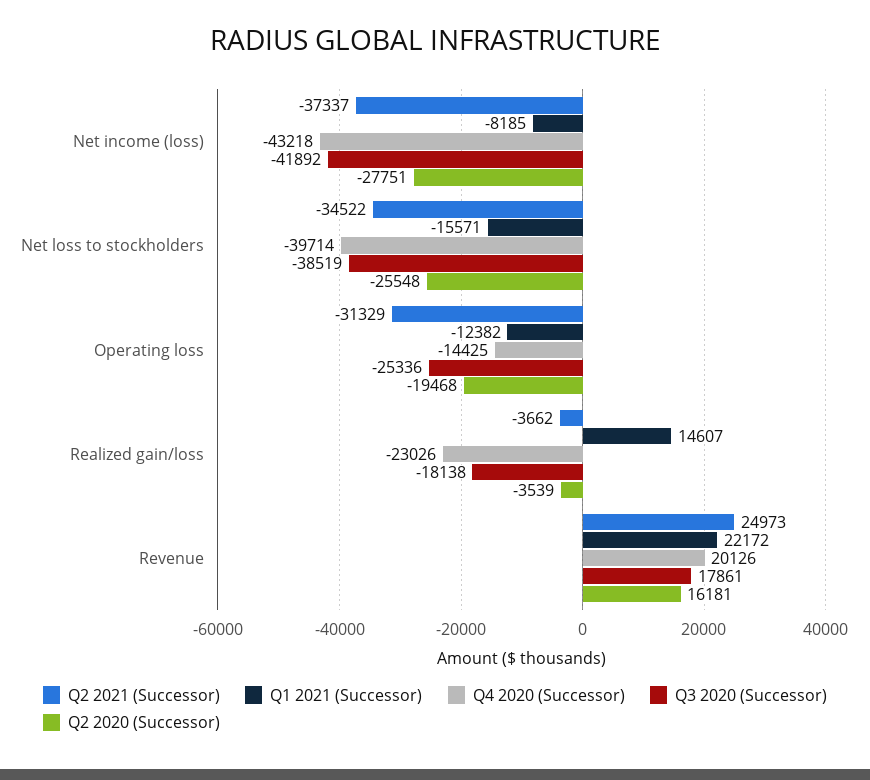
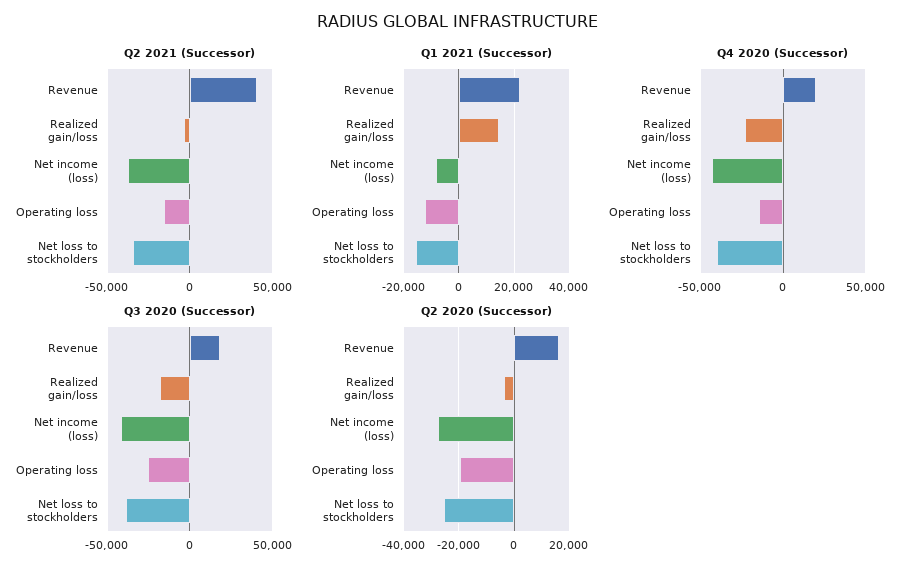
Q2 2021 (Successor), Operating loss: -31329 -> -15000
Q2 2021 (Successor), Revenue: 24973 -> 40000

